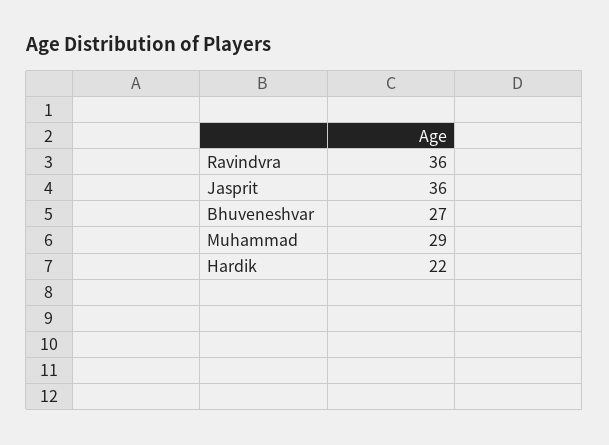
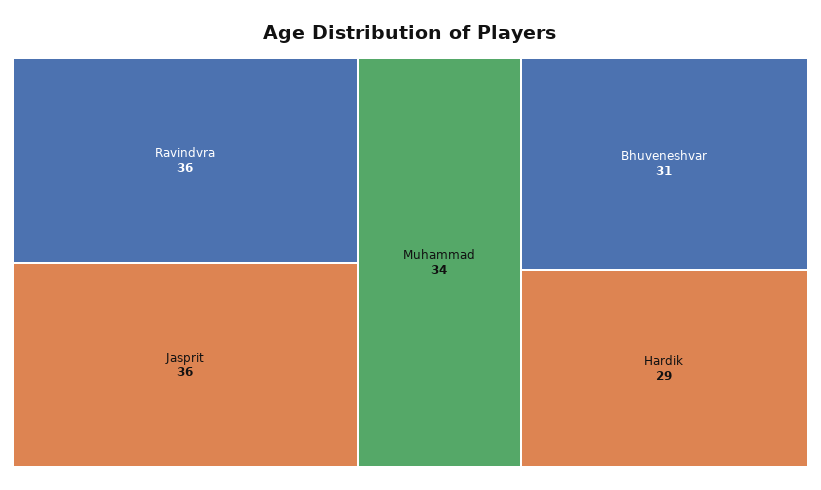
Bhuveneshvar: 27 -> 31
Muhammad: 29 -> 34
Hardik: 22 -> 29

